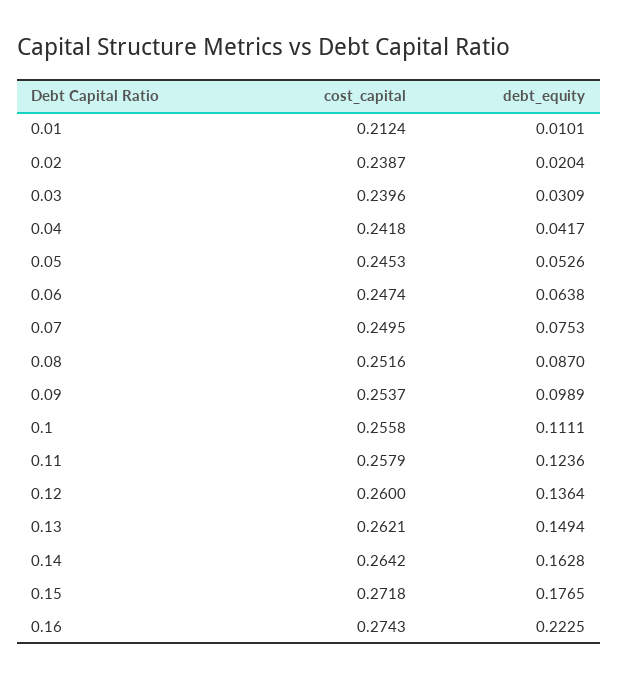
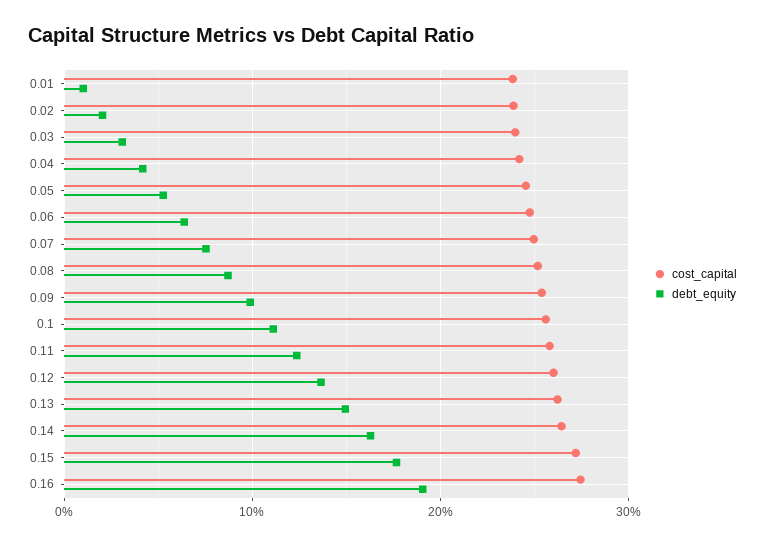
cost_capital, 0.01: 0.2124 -> 0.24
debt_equity, 0.16: 0.2225 -> 0.19

